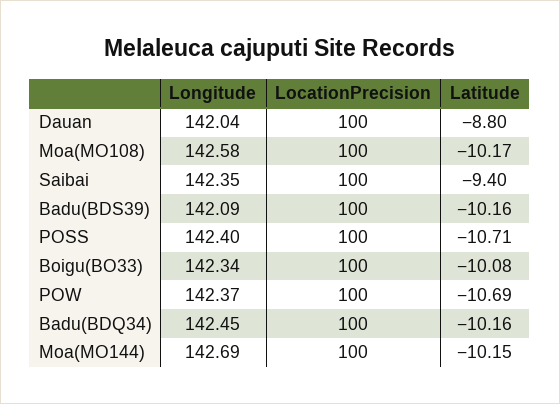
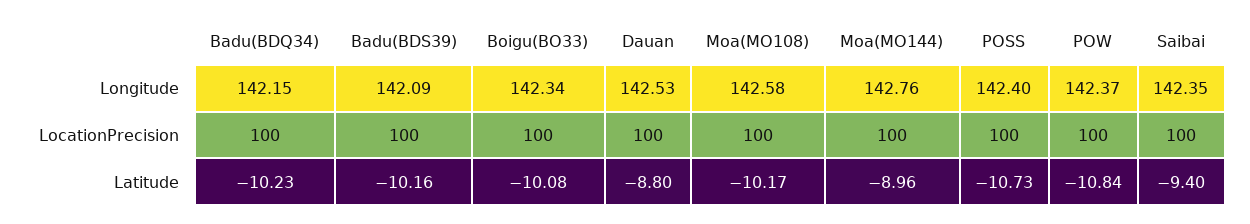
Longitude, Dauan: 142.04 -> 142.53
Latitude, POSS: -10.71 -> -10.73
Latitude, POW: -10.69 -> -10.84
Longitude, Badu(BDQ34): 142.45 -> 142.15
Latitude, Badu(BDQ34): -10.16 -> -10.23
Longitude, Moa(MO144): 142.69 -> 142.76
Latitude, Moa(MO144): -10.15 -> -8.96

